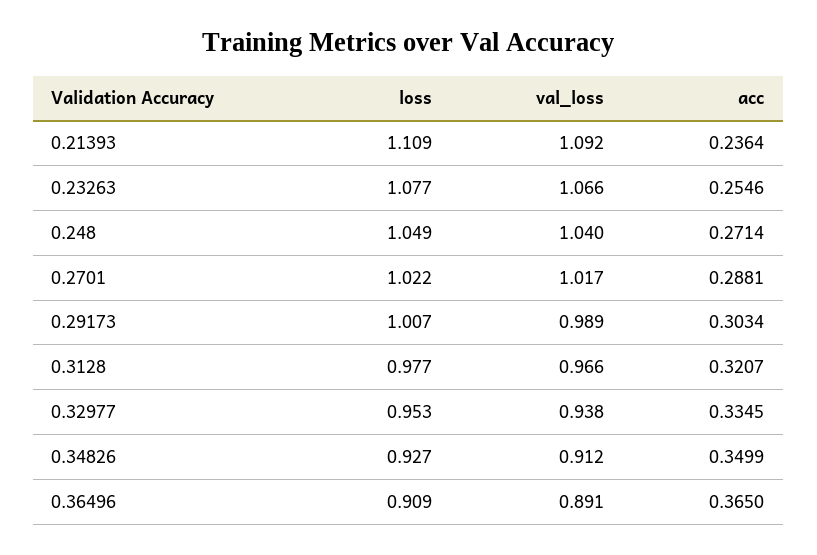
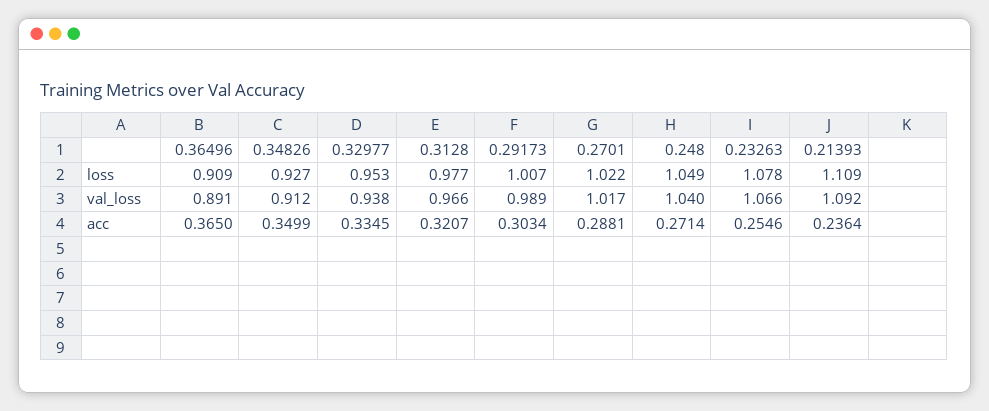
loss, 0.23263: 1.077 -> 1.078

